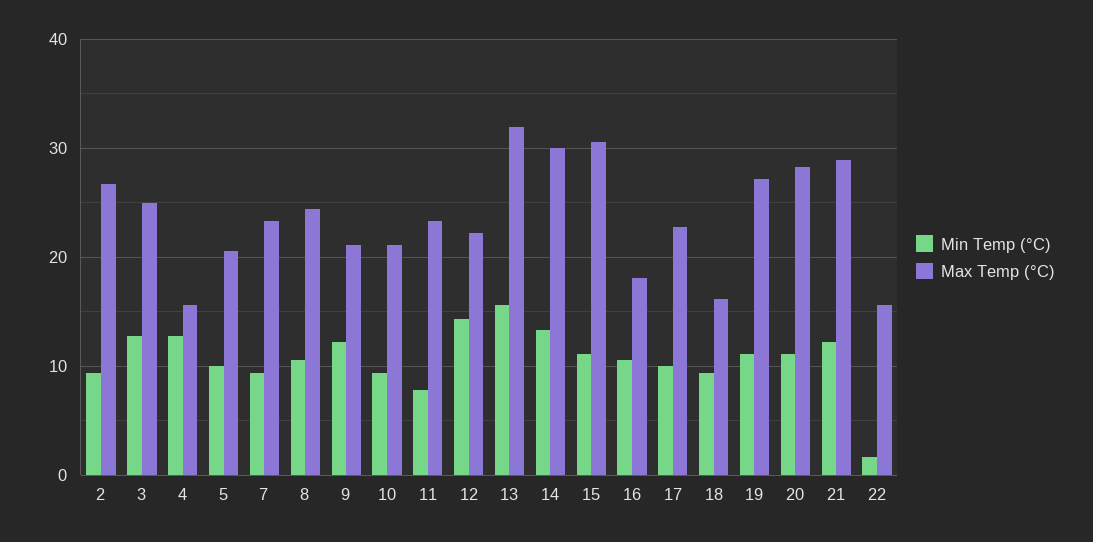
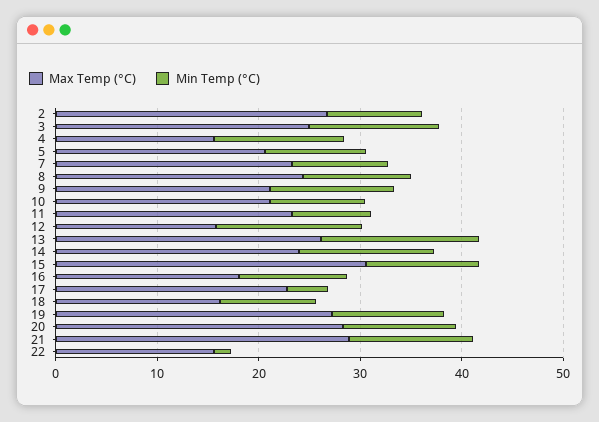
Max Temp (°C), 12: 22 -> 16
Max Temp (°C), 13: 32 -> 26
Max Temp (°C), 14: 30 -> 24
Min Temp (°C), 17: 10 -> 4

